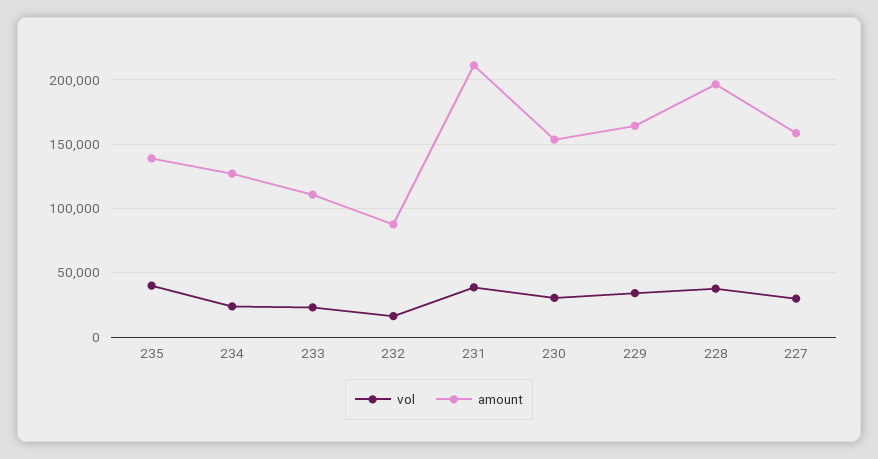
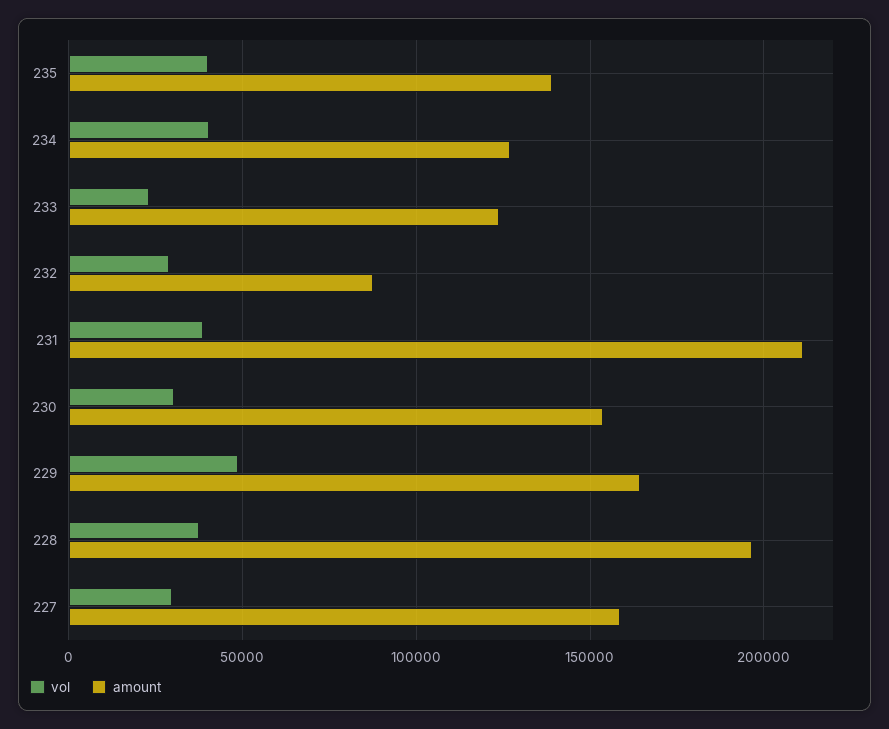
vol, 234: 25000 -> 40000
amount, 233: 110000 -> 125000
vol, 232: 15000 -> 30000
vol, 229: 35000 -> 50000

